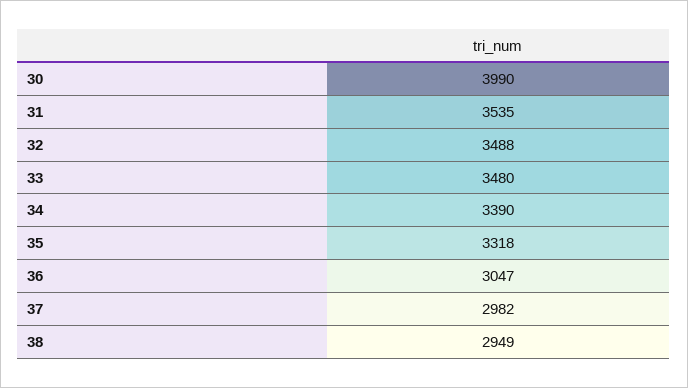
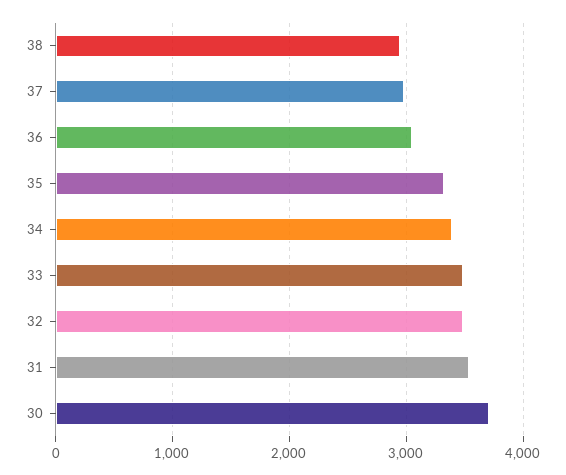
30: 3990 -> 3700

